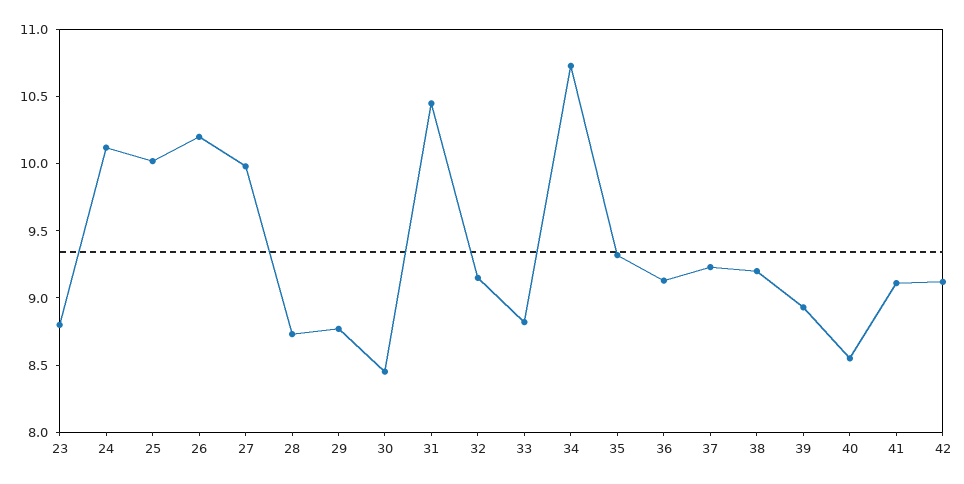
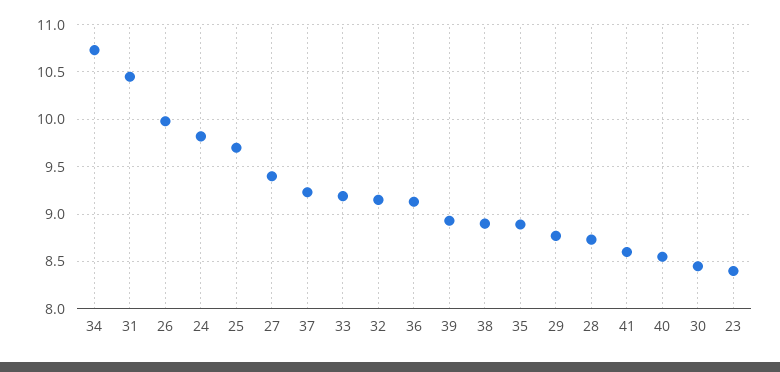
23: 8.8 -> 8.4
24: 10.1 -> 9.8
25: 10 -> 9.7
26: 10.2 -> 10
27: 10 -> 9.4
33: 8.8 -> 9.2
35: 9.3 -> 8.9
38: 9.2 -> 8.9
41: 9.1 -> 8.6
42: 9.1 -> none

